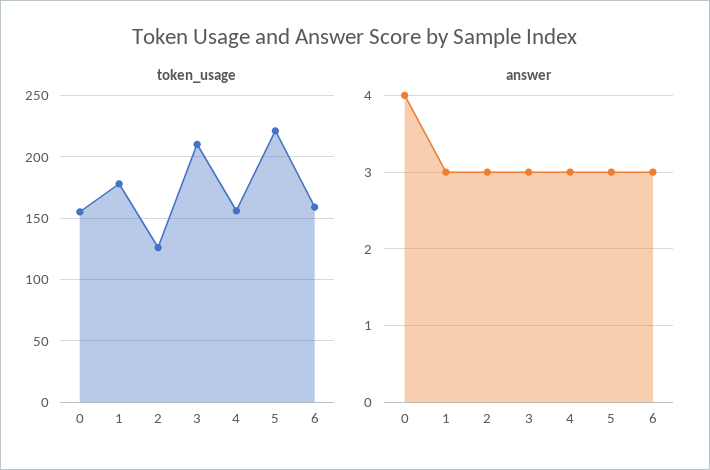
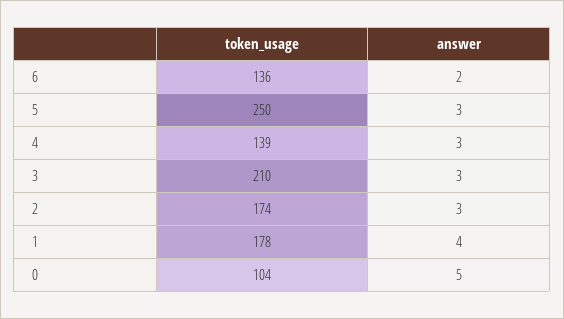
token_usage, 0: 155 -> 104
token_usage, 2: 125 -> 174
token_usage, 4: 155 -> 139
token_usage, 5: 220 -> 250
token_usage, 6: 160 -> 136
answer, 0: 4 -> 5
answer, 1: 3 -> 4
answer, 6: 3 -> 2

